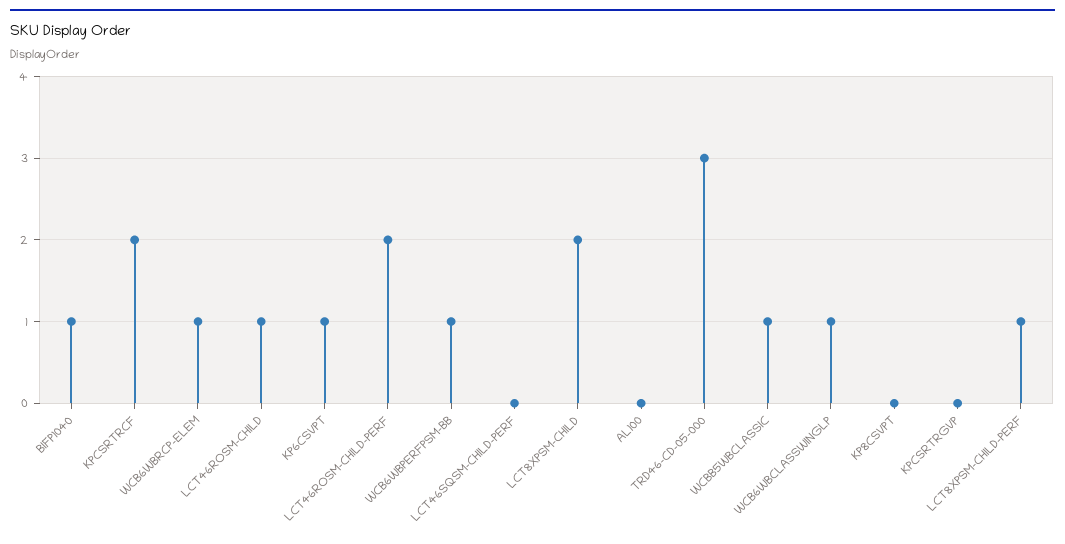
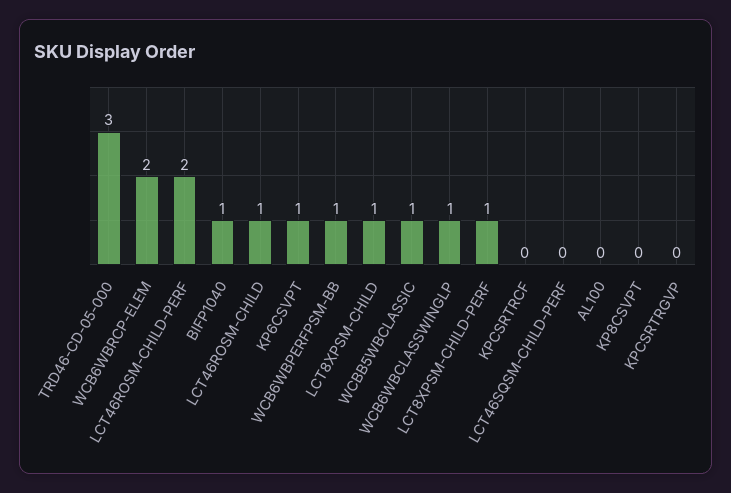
KPCSRTRCF: 2 -> 0
WCB6WBRCP-ELEM: 1 -> 2
LCT8XPSM-CHILD: 2 -> 1

